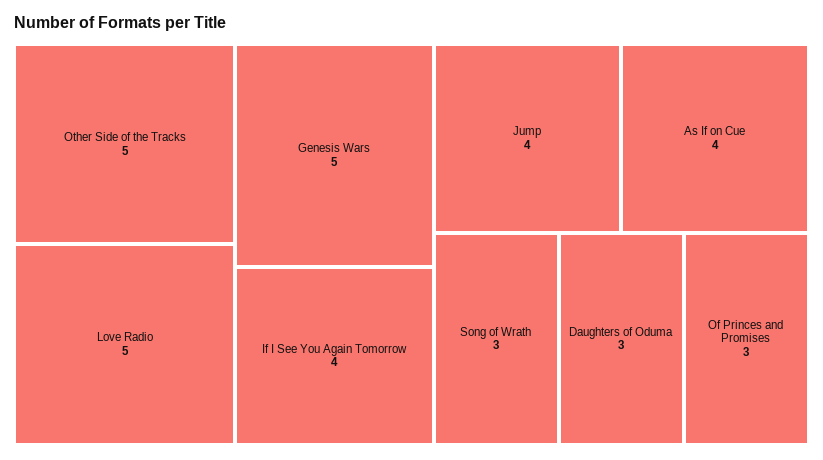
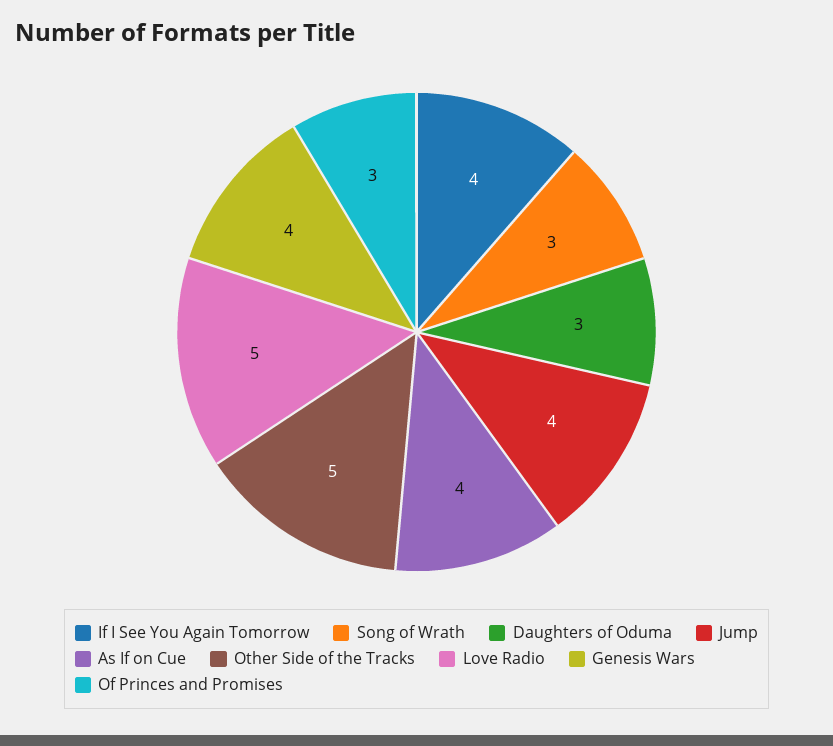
Genesis Wars: 5 -> 4

